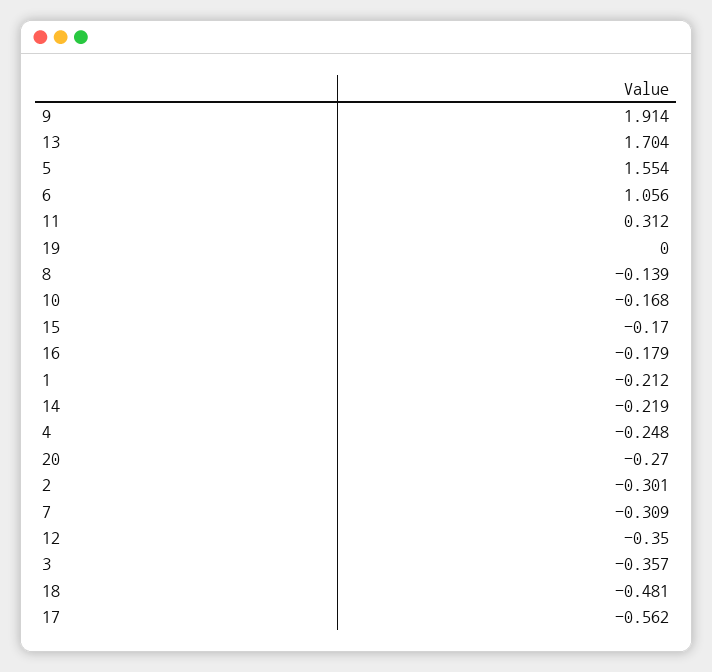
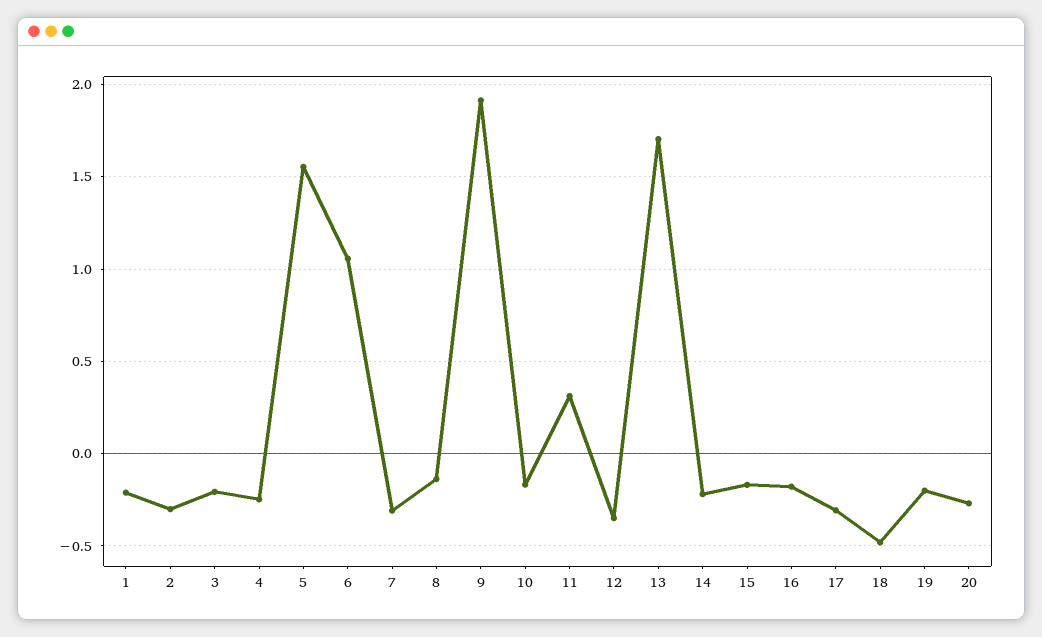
19: 0 -> -0.2
3: -0.357 -> -0.2
17: -0.562 -> -0.3

